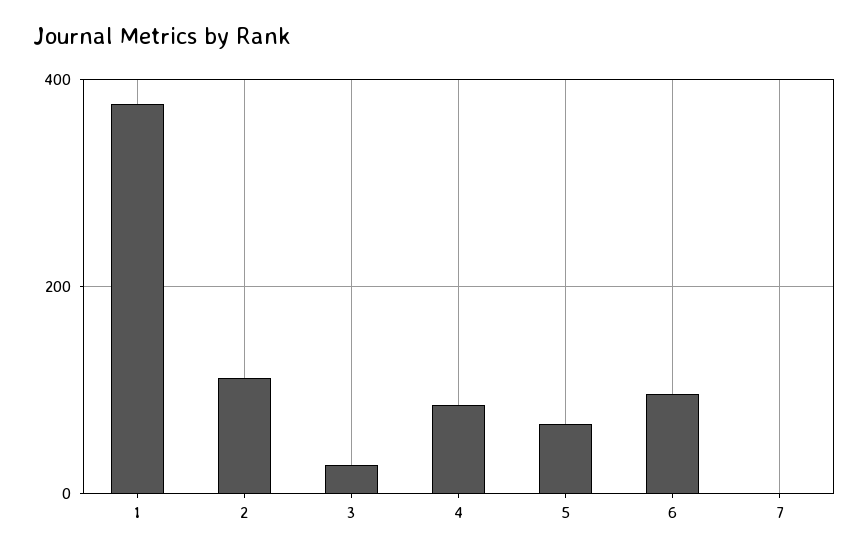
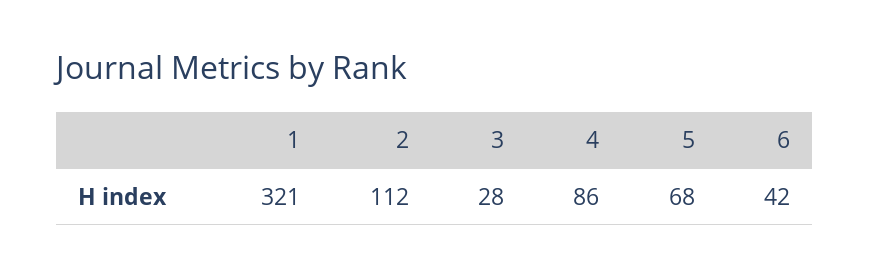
1: 380 -> 321
6: 100 -> 42
7: 0 -> none

